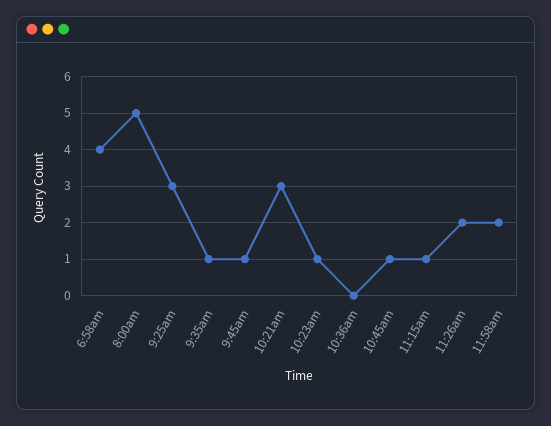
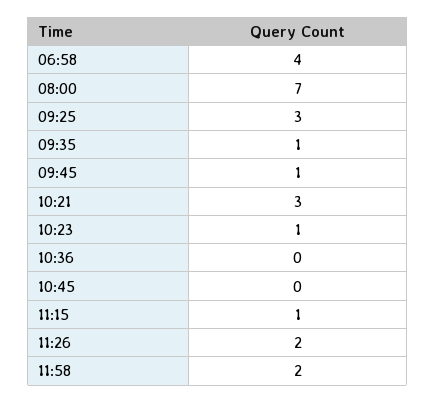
8:00am: 5 -> 7
10:45am: 1 -> 0

